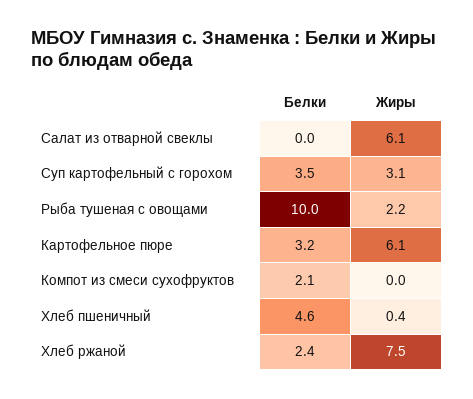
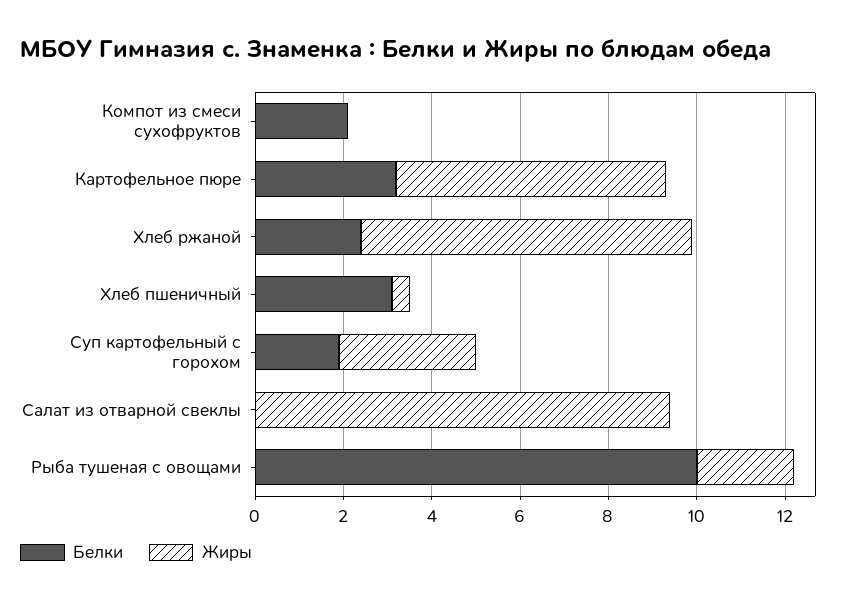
Жиры, Салат из отварной свеклы: 6.1 -> 9.5
Белки, Суп картофельный с горохом: 3.5 -> 2
Белки, Хлеб пшеничный: 4.6 -> 3

